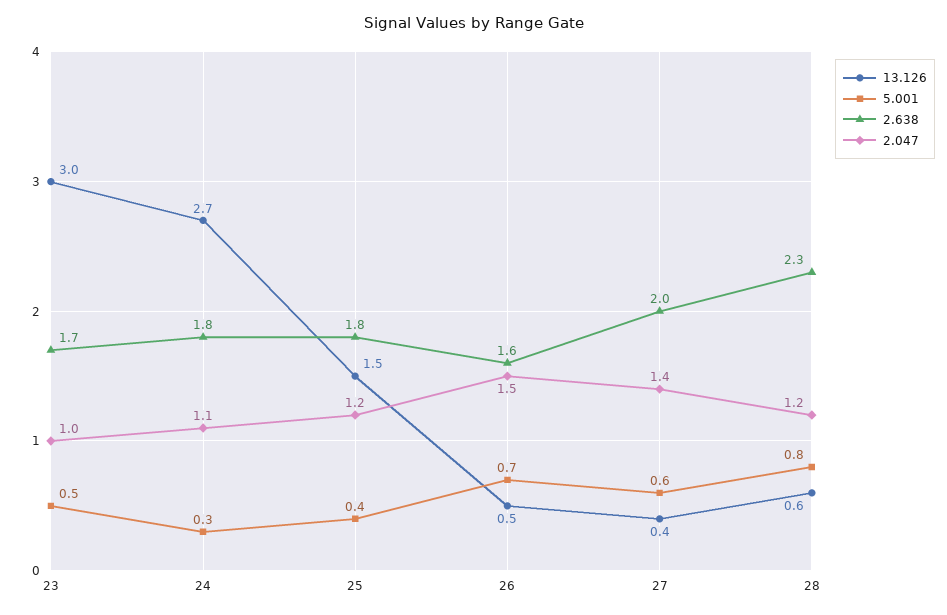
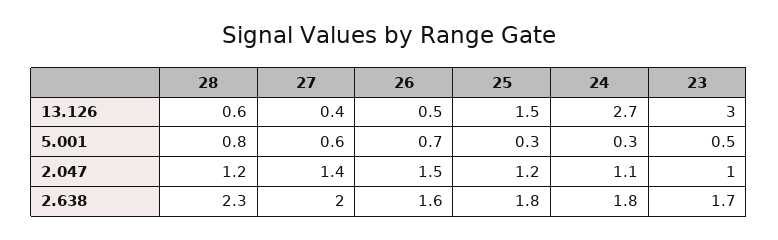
5.001, 25: 0.4 -> 0.3

